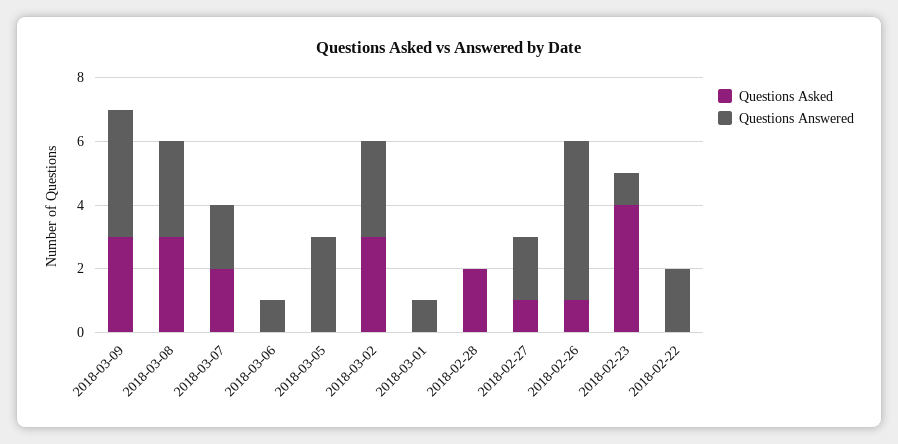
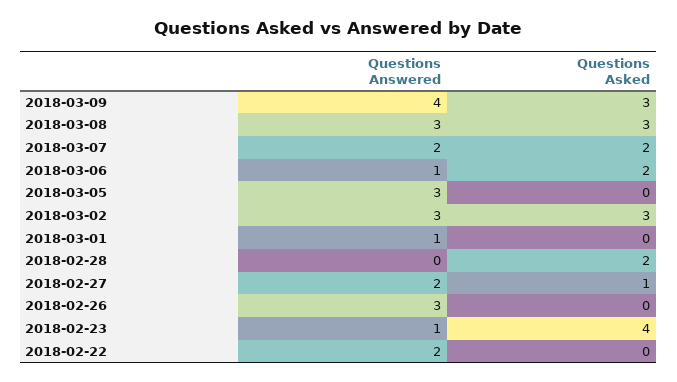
Questions Asked, 2018-03-06: 0 -> 2
Questions Asked, 2018-02-26: 1 -> 0
Questions Answered, 2018-02-26: 5 -> 3

